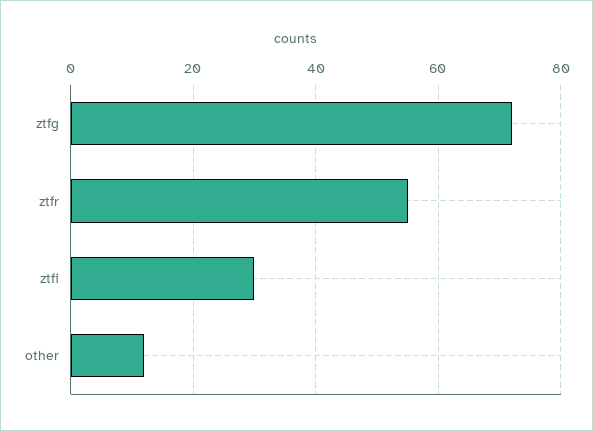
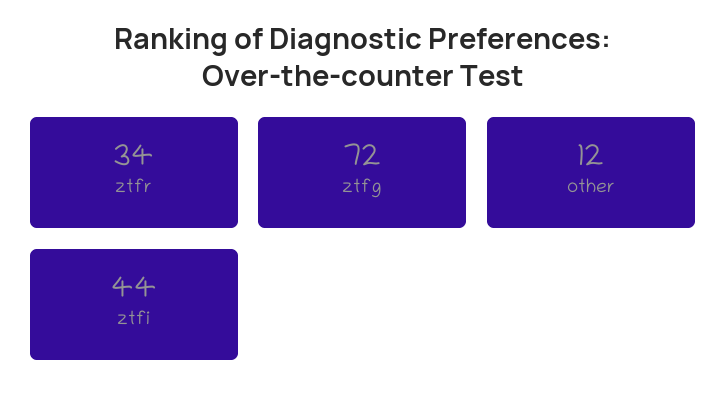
ztfr: 55 -> 34
ztfi: 30 -> 44

